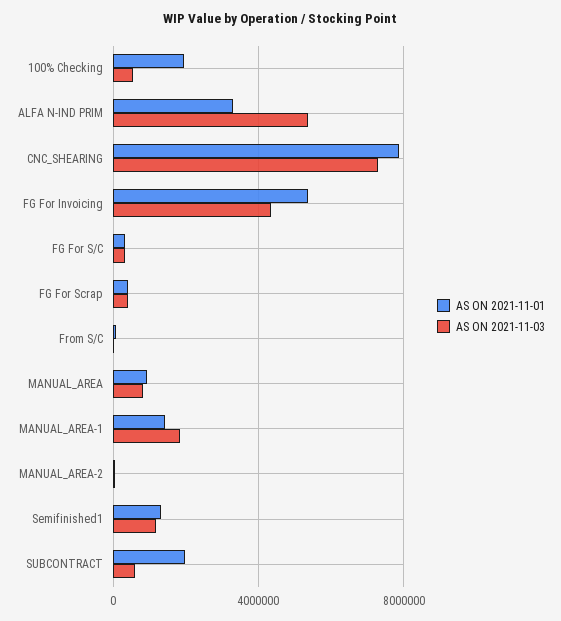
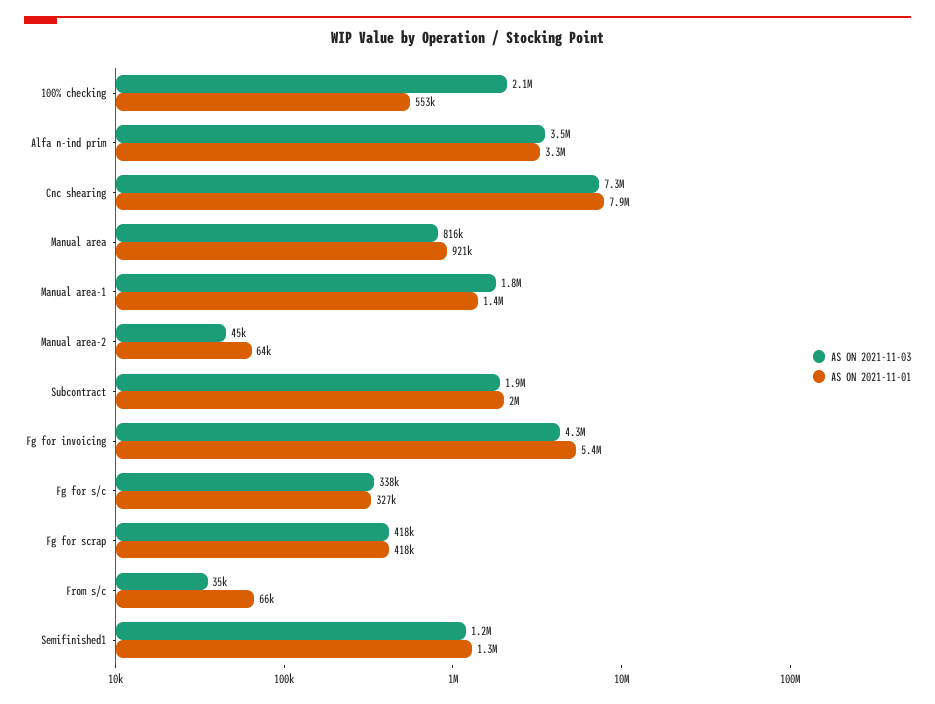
AS ON 2021-11-01, 100% Checking: 2000000 -> 553000
AS ON 2021-11-03, 100% Checking: 500000 -> 2100000
AS ON 2021-11-03, ALFA N-IND PRIM: 5500000 -> 3500000
AS ON 2021-11-03, SUBCONTRACT: 500000 -> 1900000

